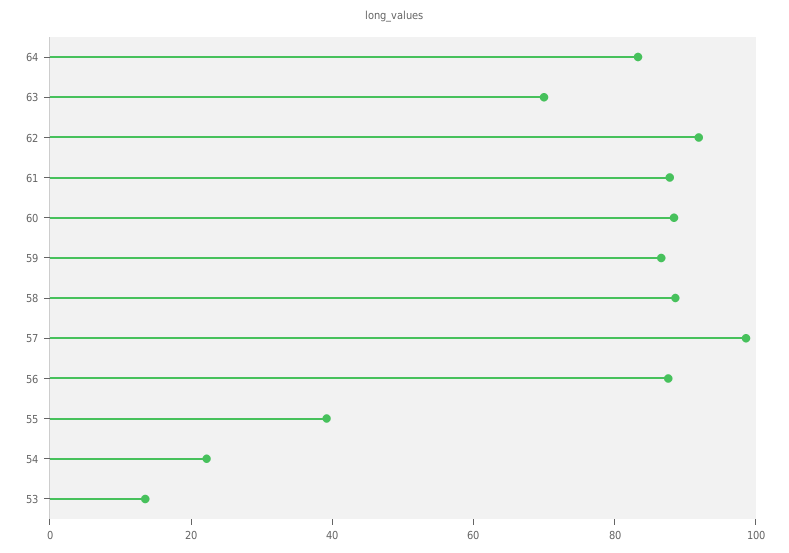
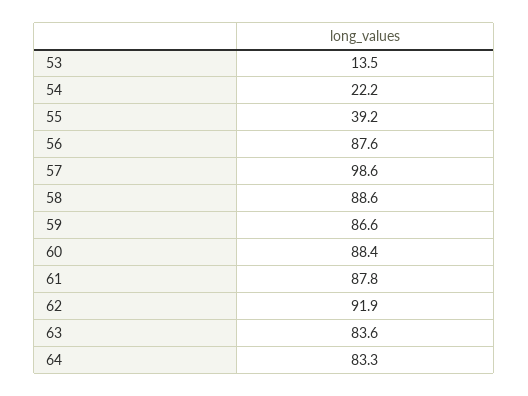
63: 70 -> 83.6

